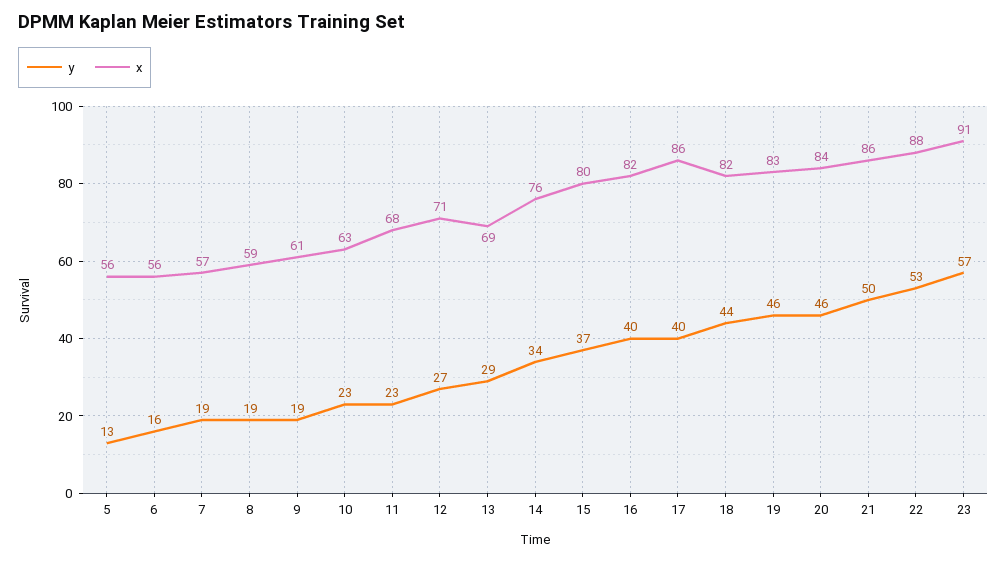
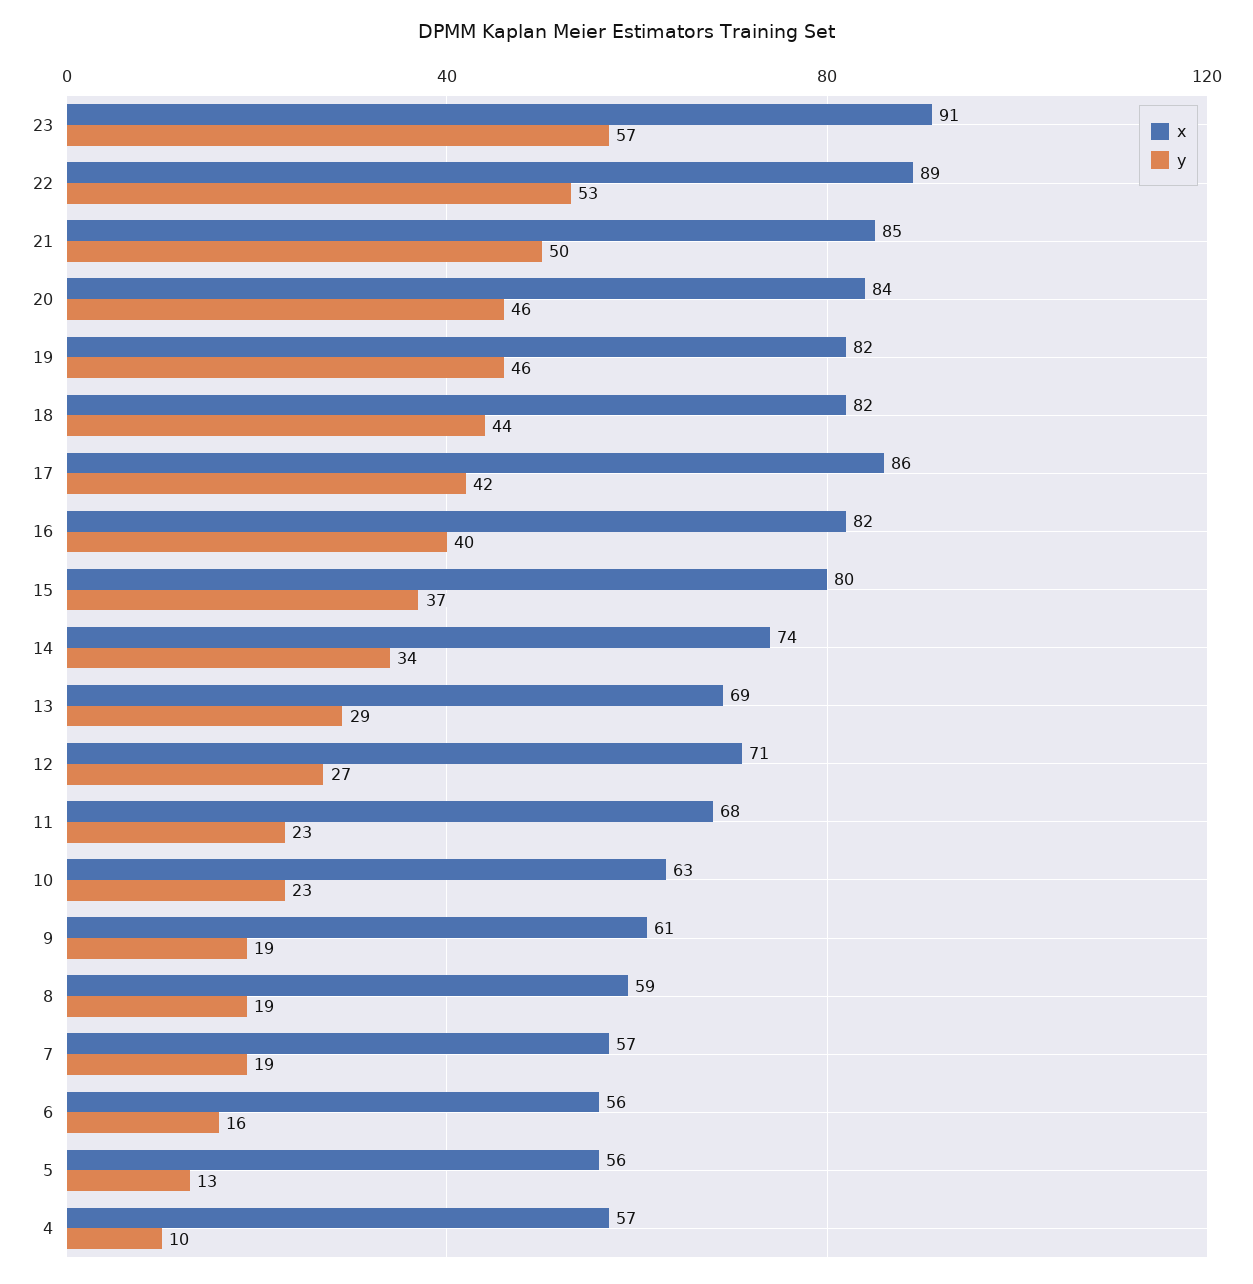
x, 14: 76 -> 74
y, 17: 40 -> 42
x, 19: 83 -> 82
x, 21: 86 -> 85
x, 22: 88 -> 89
x, 4: none -> 57
y, 4: none -> 10

